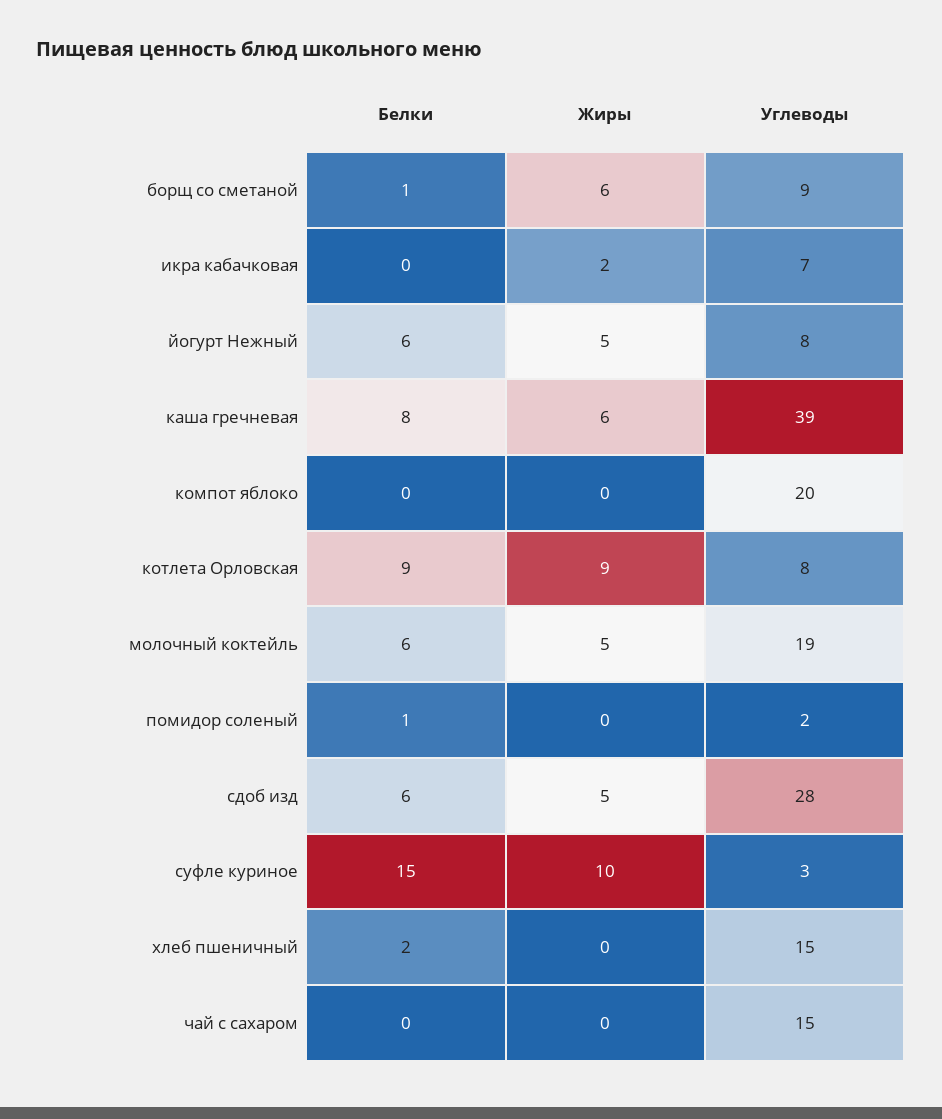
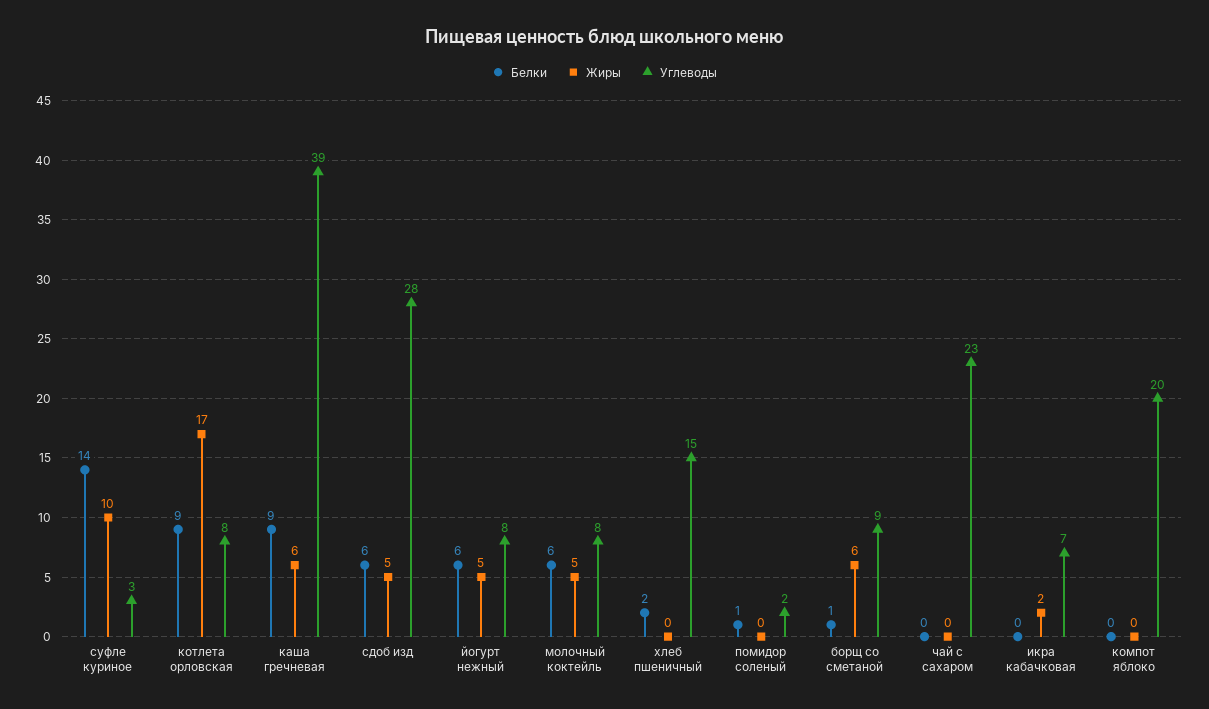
Белки, каша гречневая: 8 -> 9
Жиры, котлета Орловская: 9 -> 17
Углеводы, молочный коктейль: 19 -> 8
Белки, суфле куриное: 15 -> 14
Углеводы, чай с сахаром: 15 -> 23

